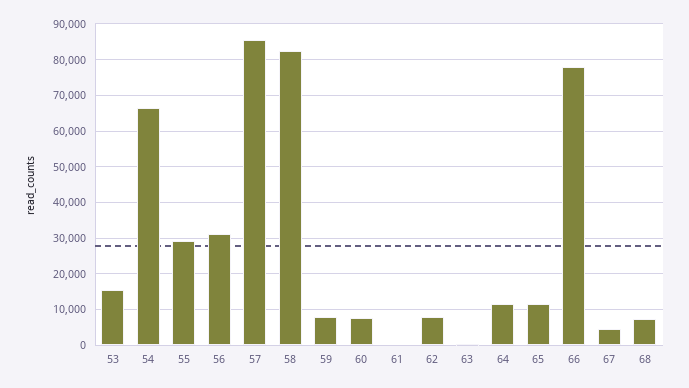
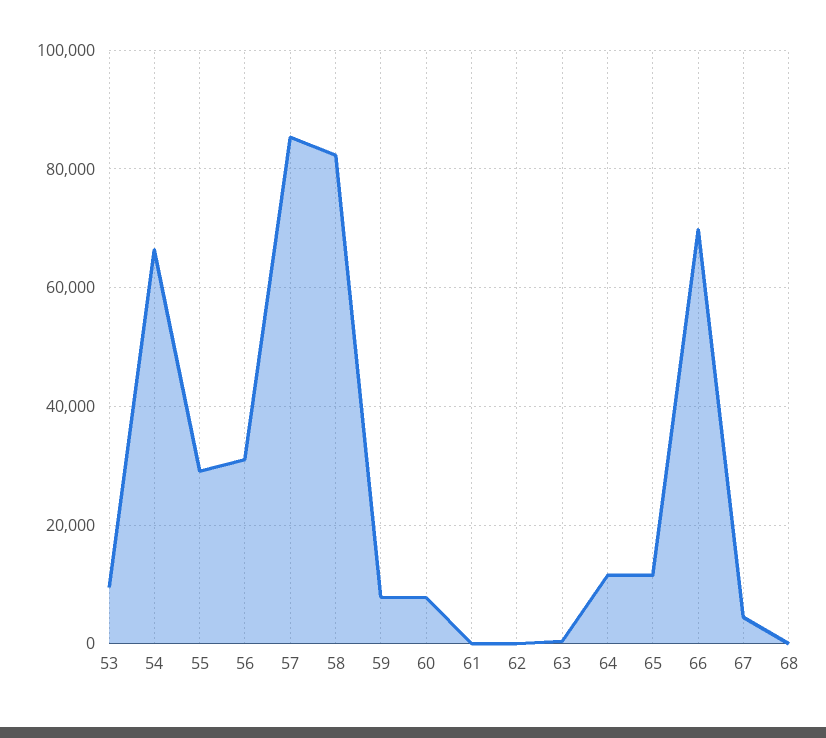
53: 16000 -> 10000
62: 8000 -> 0
66: 78000 -> 70000
68: 8000 -> 0

